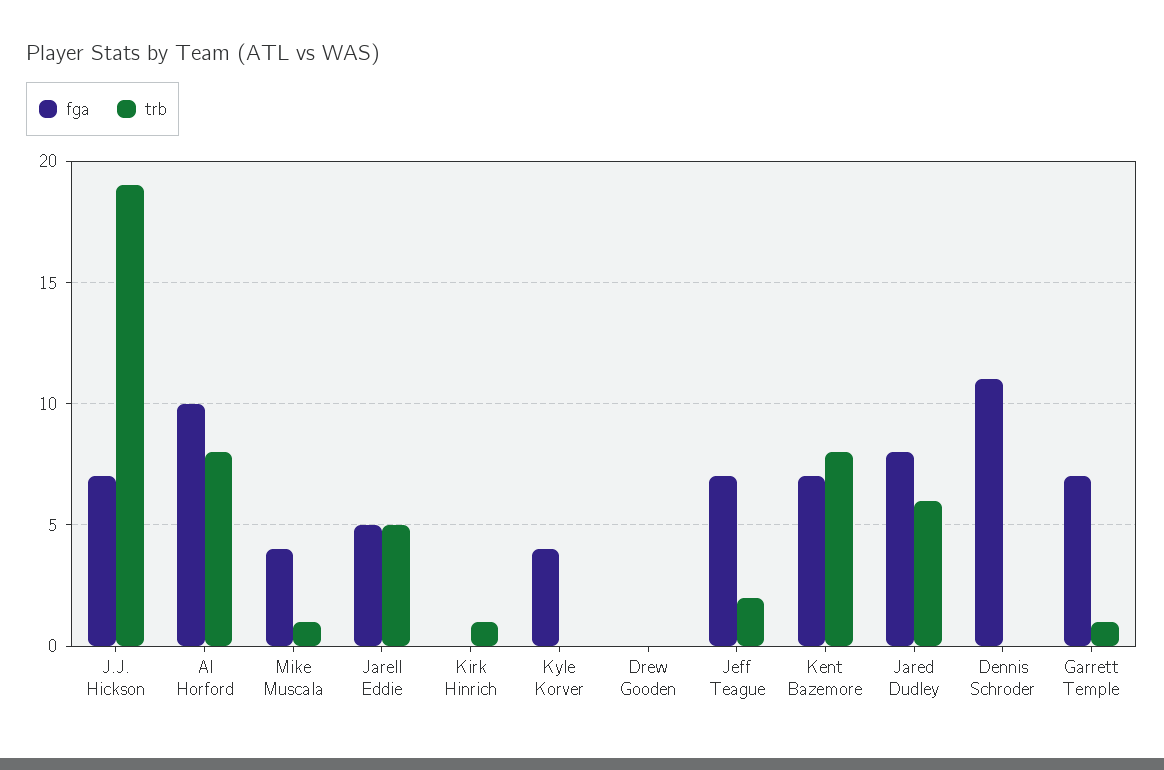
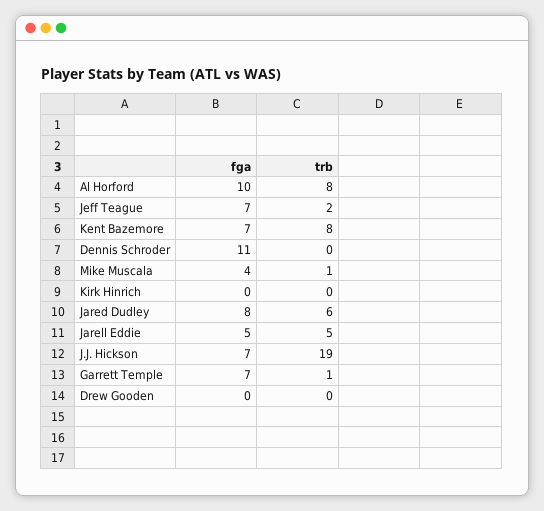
trb, Kirk Hinrich: 1 -> 0
fga, Kyle Korver: 4 -> none
trb, Kyle Korver: 0 -> none

